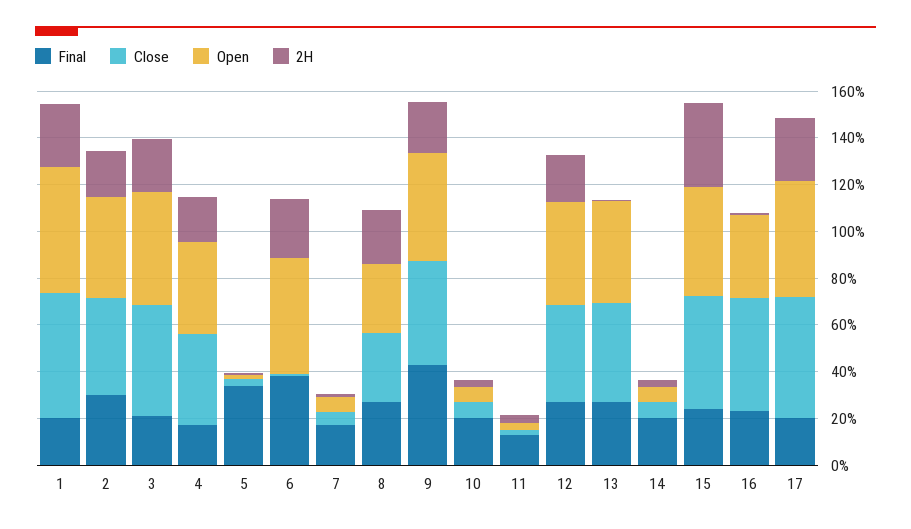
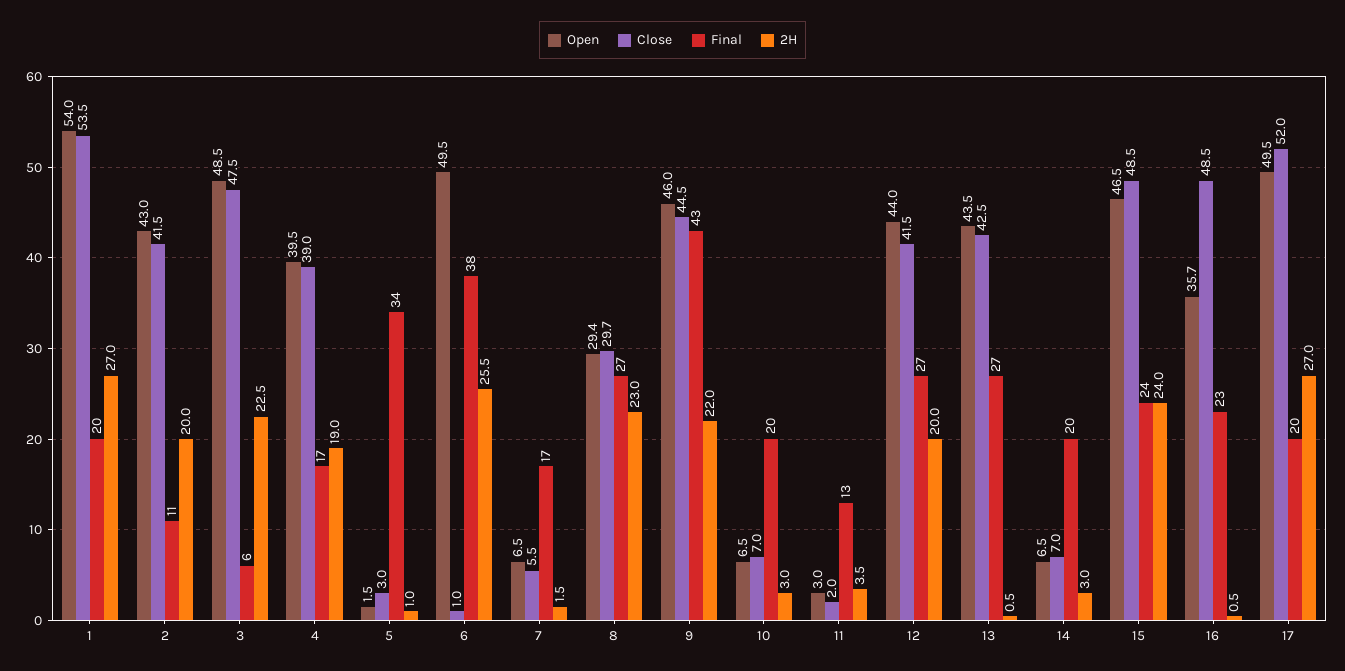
Final, 2: 30 -> 11
Final, 3: 20 -> 6
2H, 15: 35 -> 24

